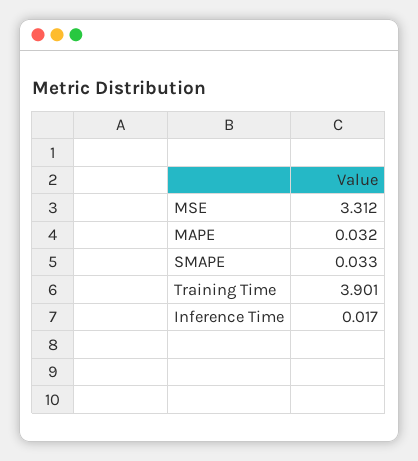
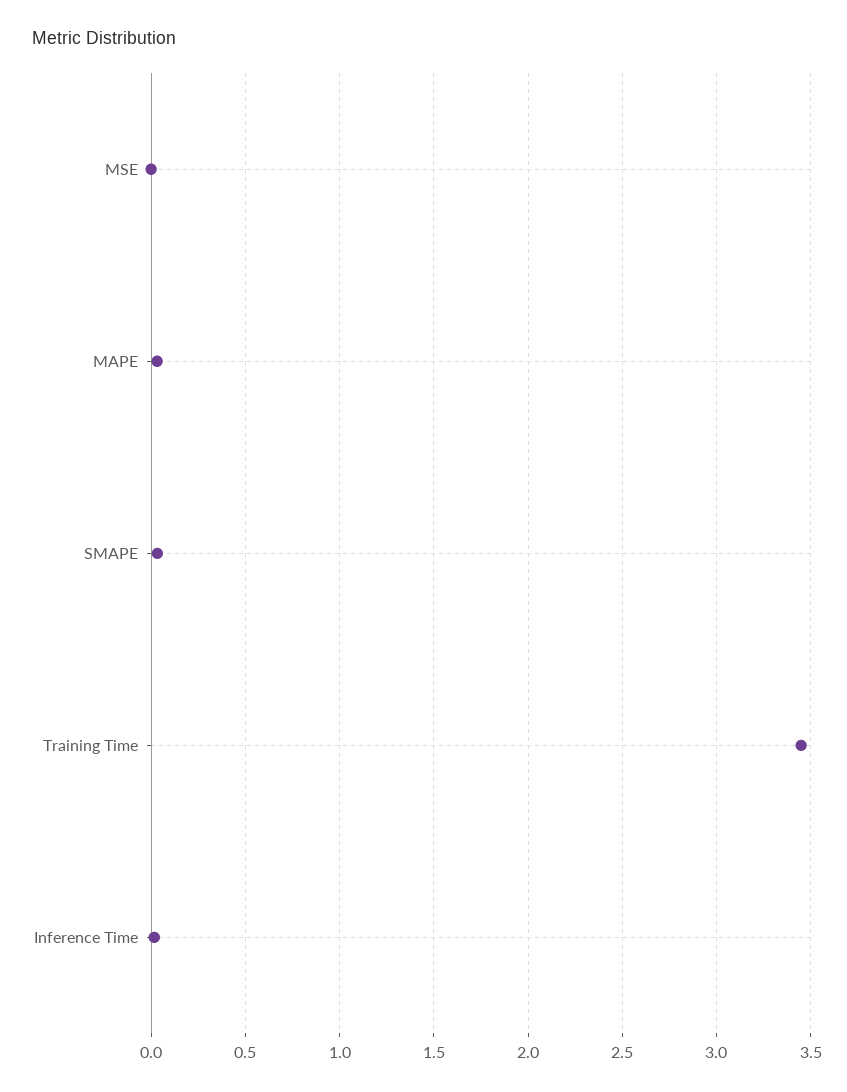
MSE: 3.312 -> 0
Training Time: 3.901 -> 3.45

